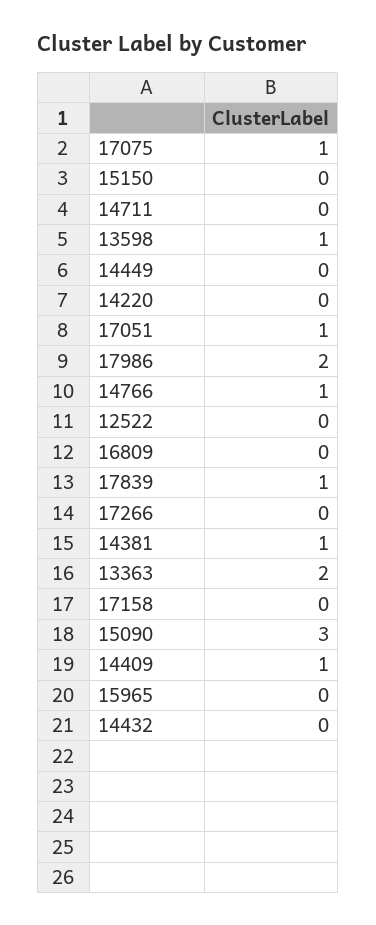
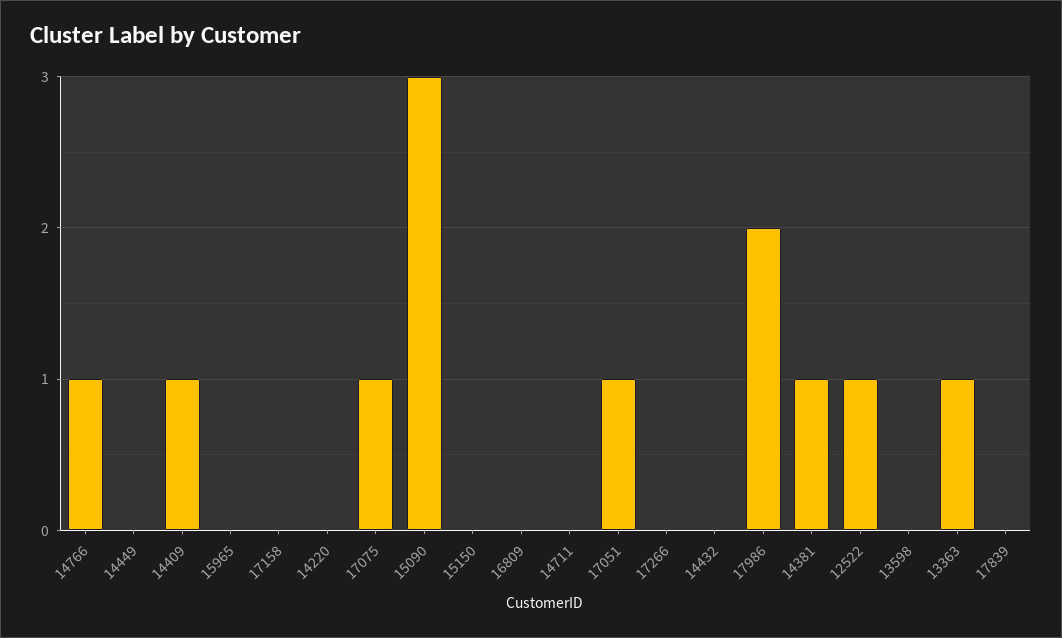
13598: 1 -> 0
12522: 0 -> 1
17839: 1 -> 0
13363: 2 -> 1

